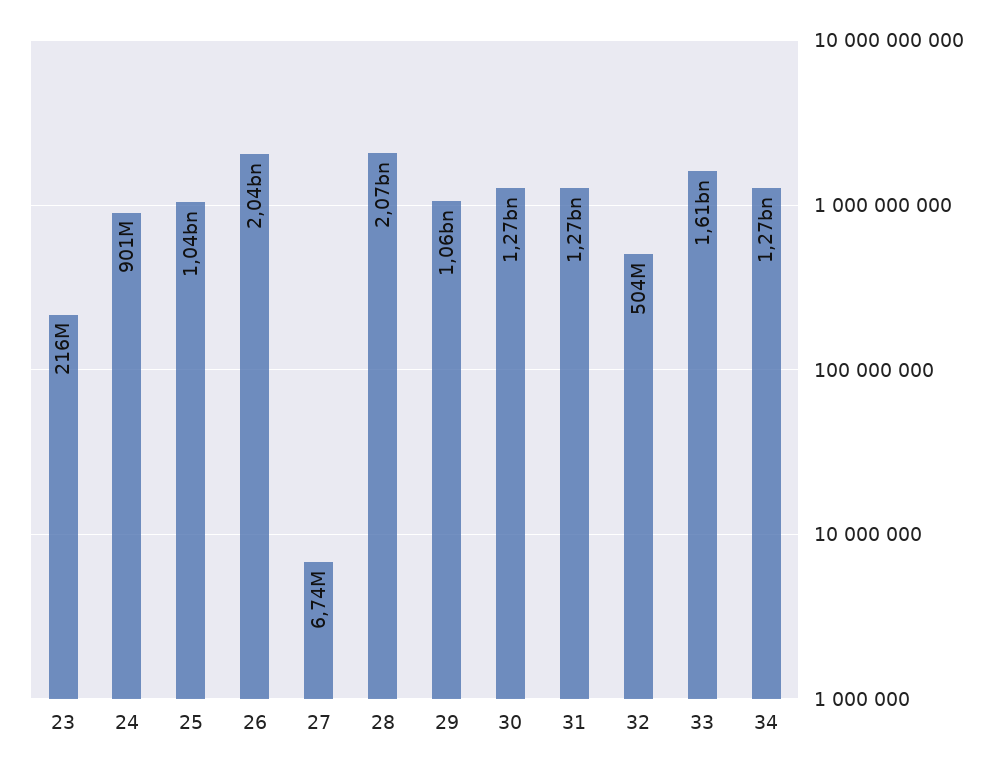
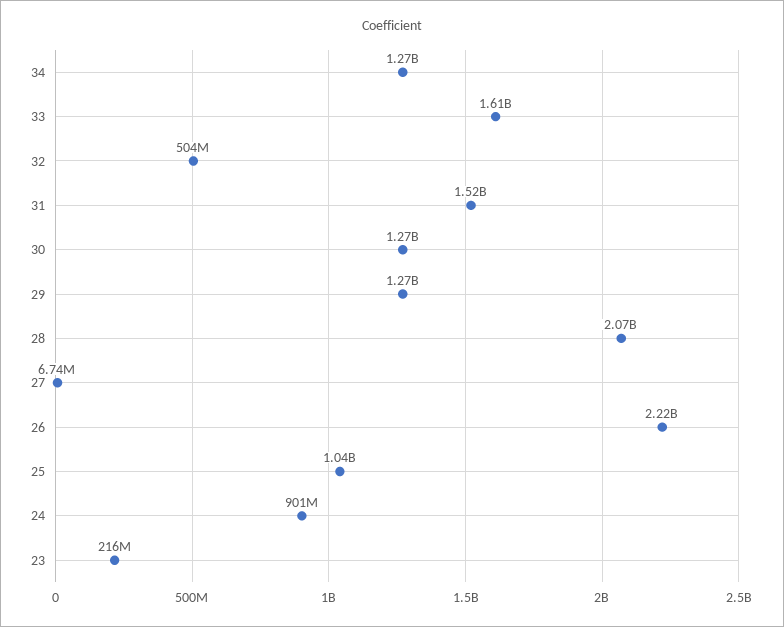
26: 2040000000 -> 2220000000
29: 1060000000 -> 1270000000
31: 1270000000 -> 1520000000

